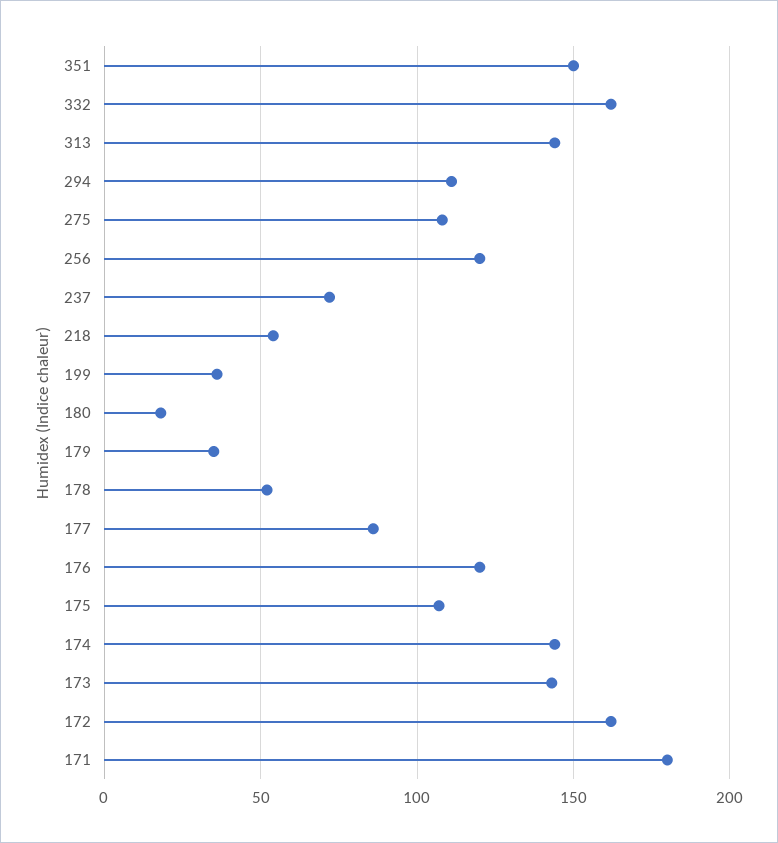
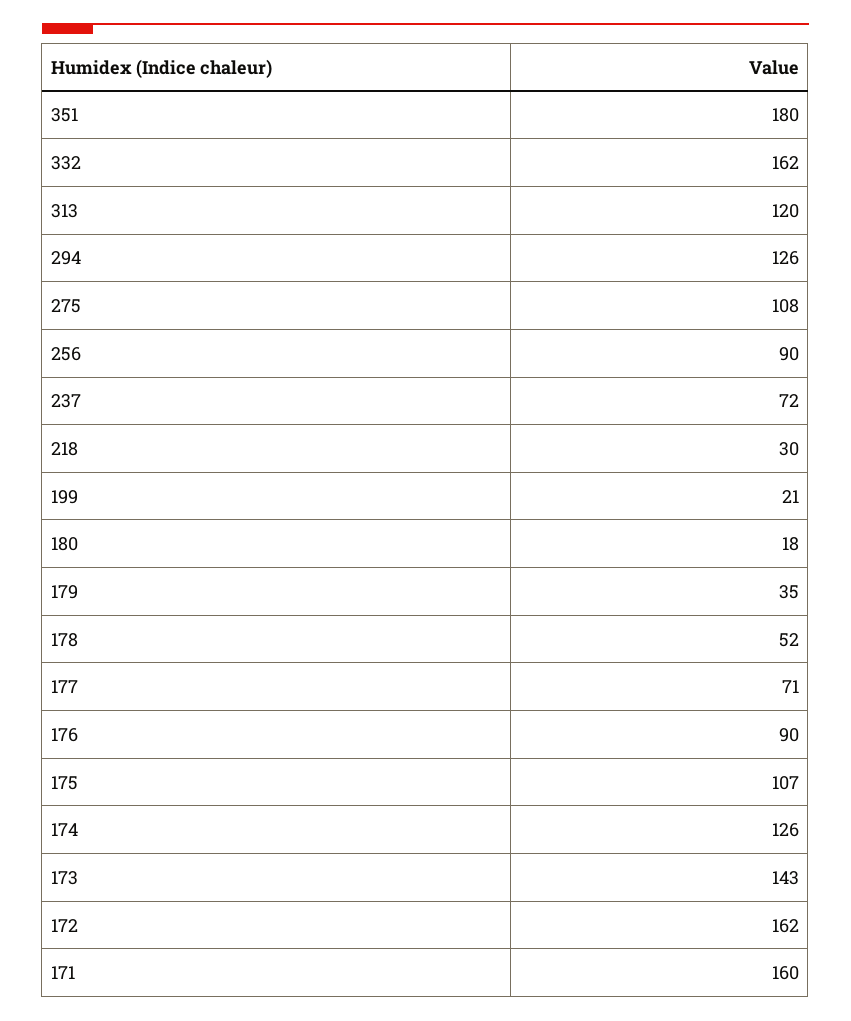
351: 150 -> 180
313: 145 -> 120
294: 110 -> 126
256: 120 -> 90
218: 55 -> 30
199: 35 -> 21
177: 85 -> 71
176: 120 -> 90
174: 145 -> 126
171: 180 -> 160

